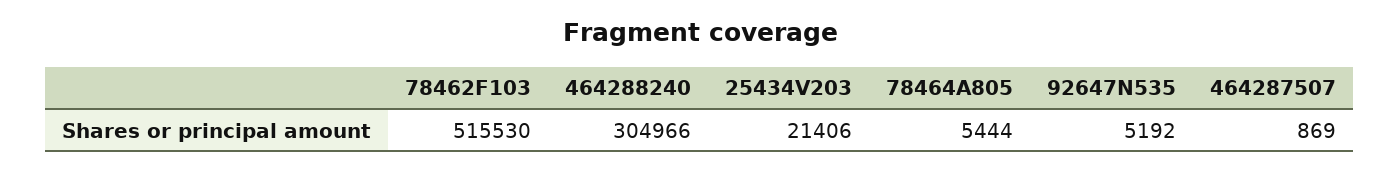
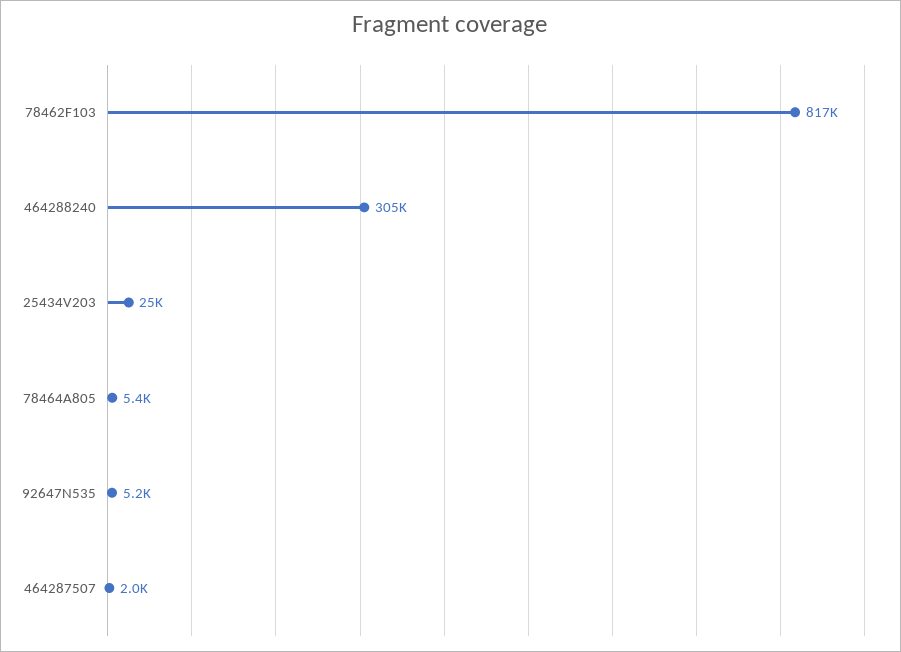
78462F103: 515530 -> 817000
25434V203: 21406 -> 25000
464287507: 869 -> 2000

